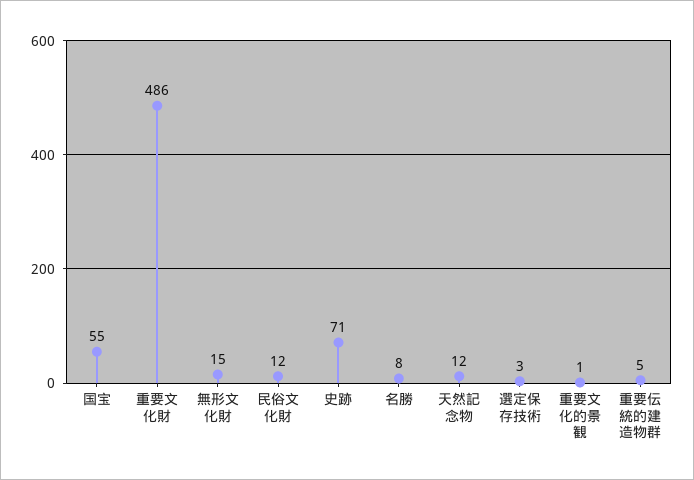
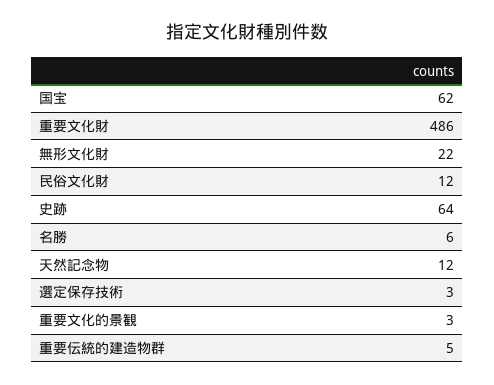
国宝: 55 -> 62
無形文化財: 15 -> 22
史跡: 71 -> 64
名勝: 8 -> 6
重要文化的景観: 1 -> 3

